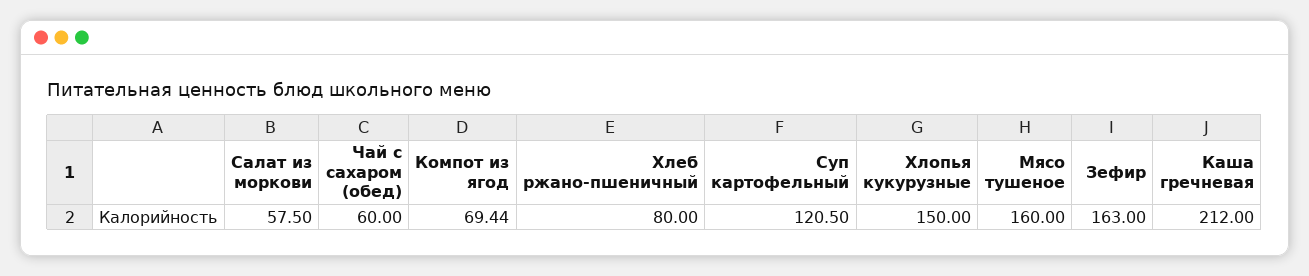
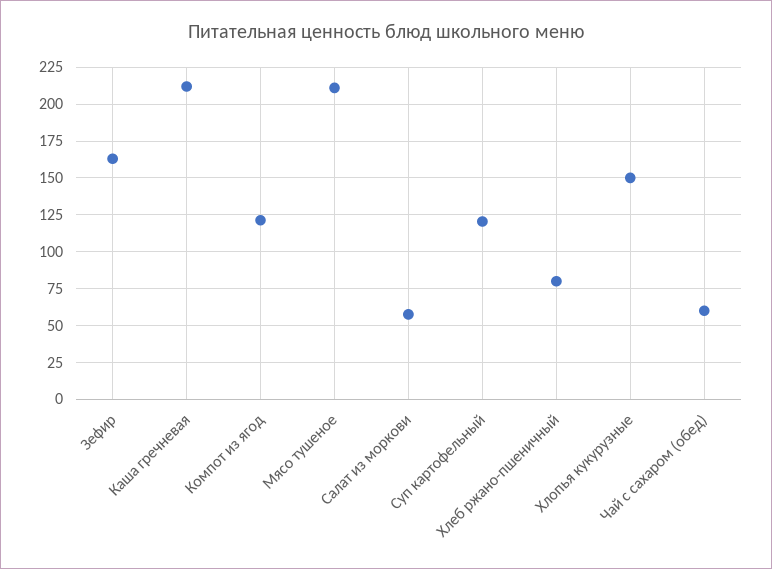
Компот из ягод: 69.44 -> 120
Мясо тушеное: 160 -> 210

